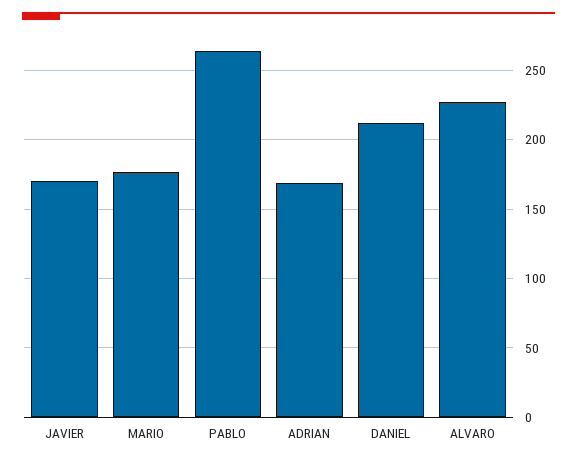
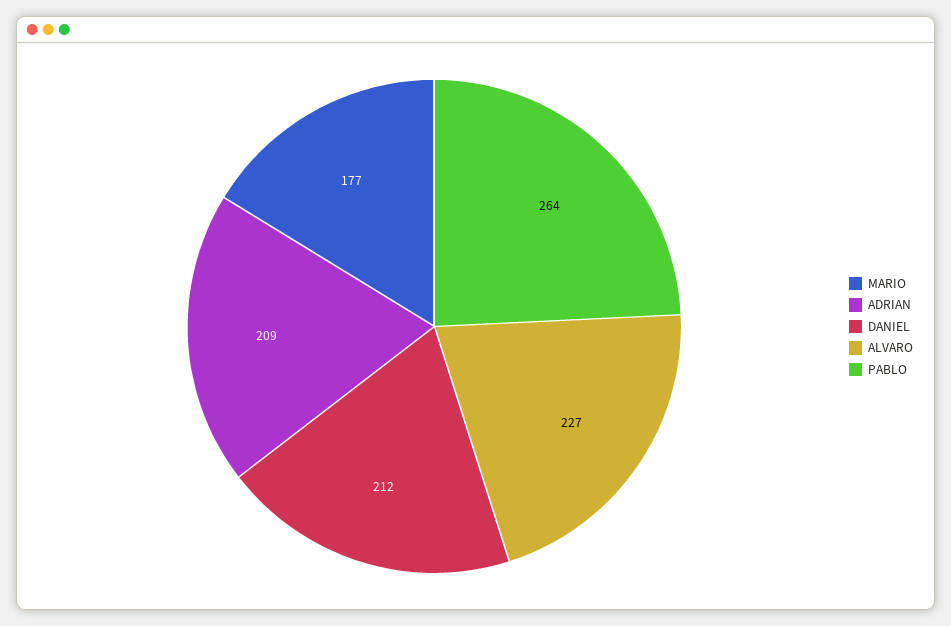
JAVIER: 170 -> none
ADRIAN: 170 -> 209

